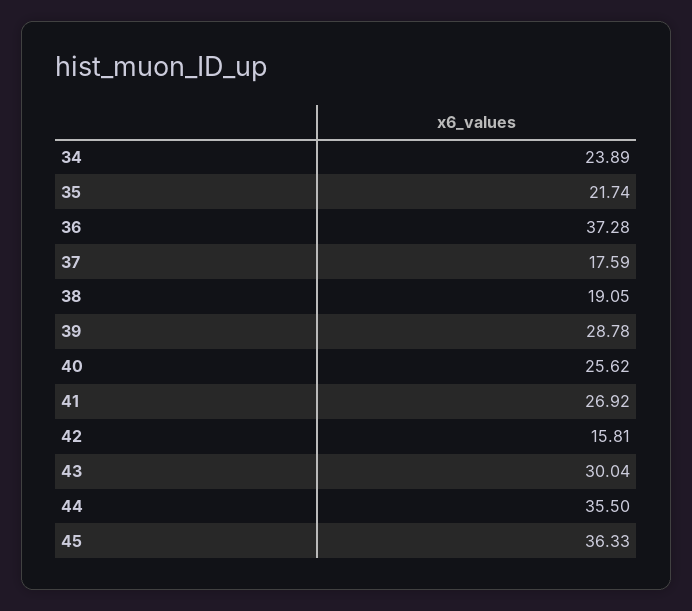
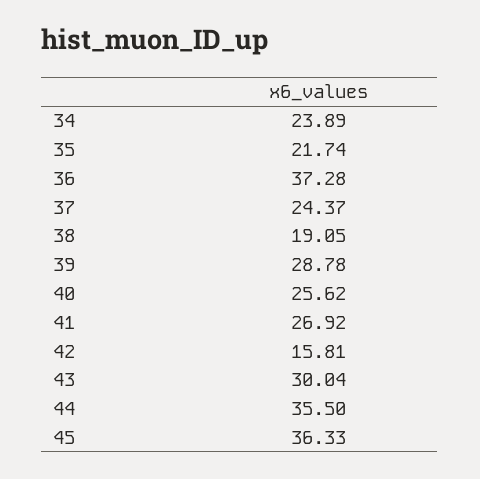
37: 17.59 -> 24.37

